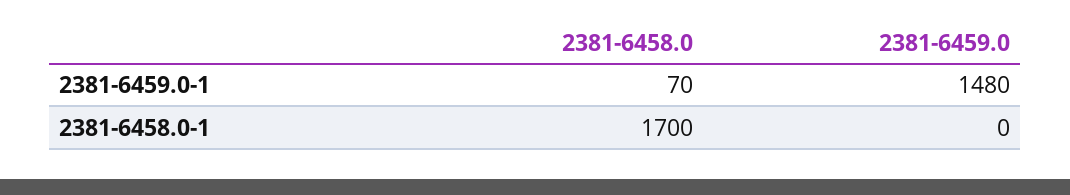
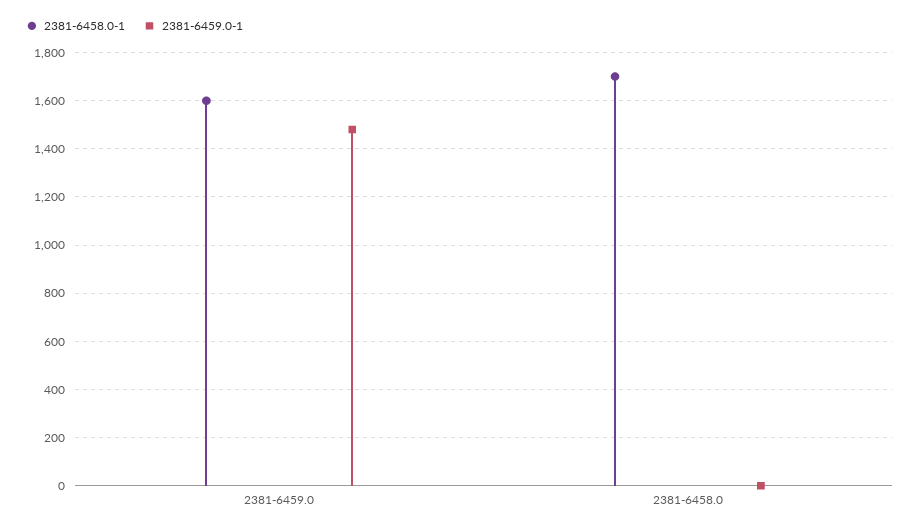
2381-6459.0-1, 2381-6458.0: 70 -> 0
2381-6458.0-1, 2381-6459.0: 0 -> 1600

